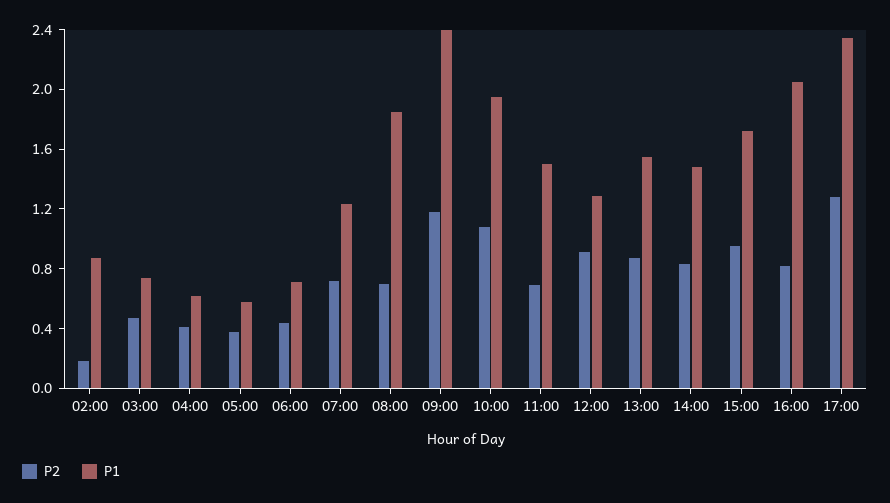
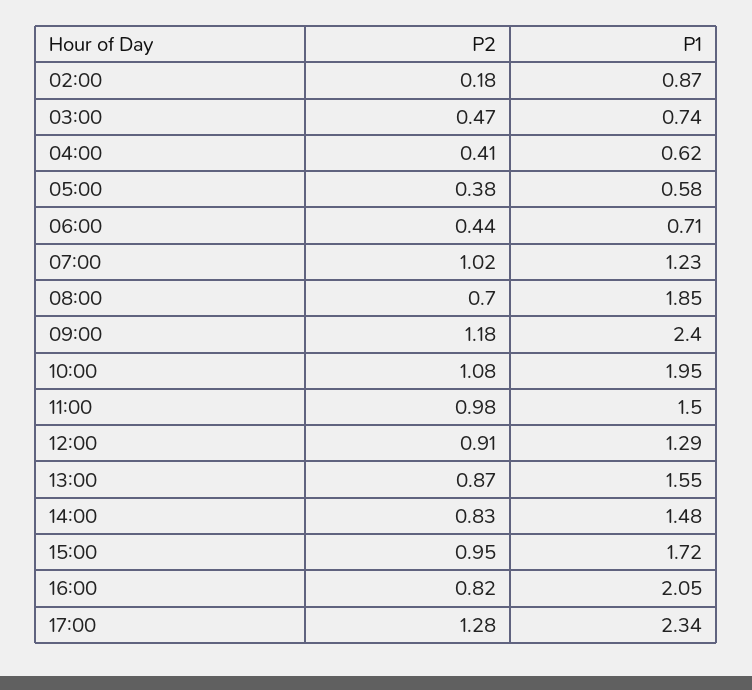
P2, 07:00: 0.7 -> 1.02
P2, 11:00: 0.7 -> 0.98

